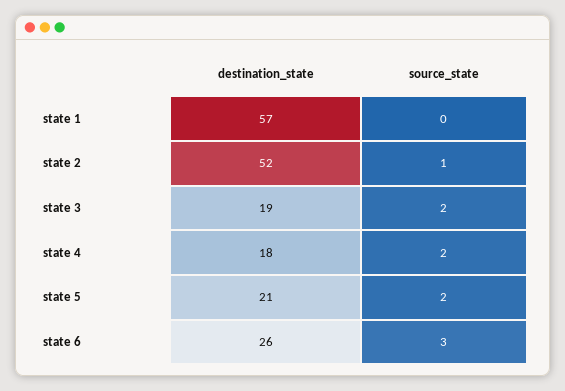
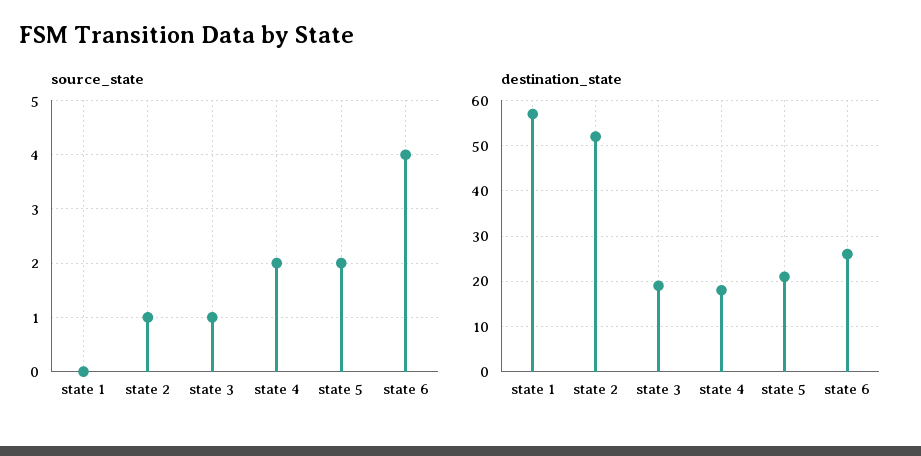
source_state, state 3: 2 -> 1
source_state, state 6: 3 -> 4

